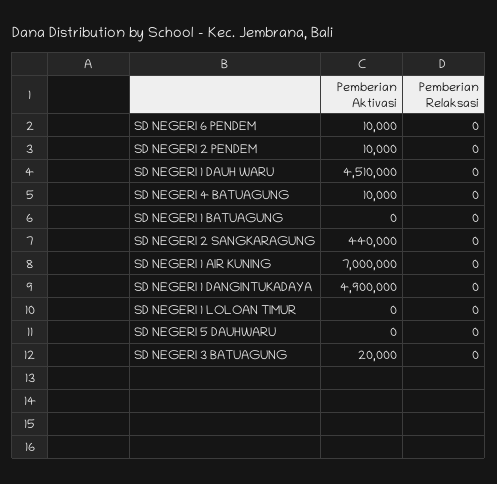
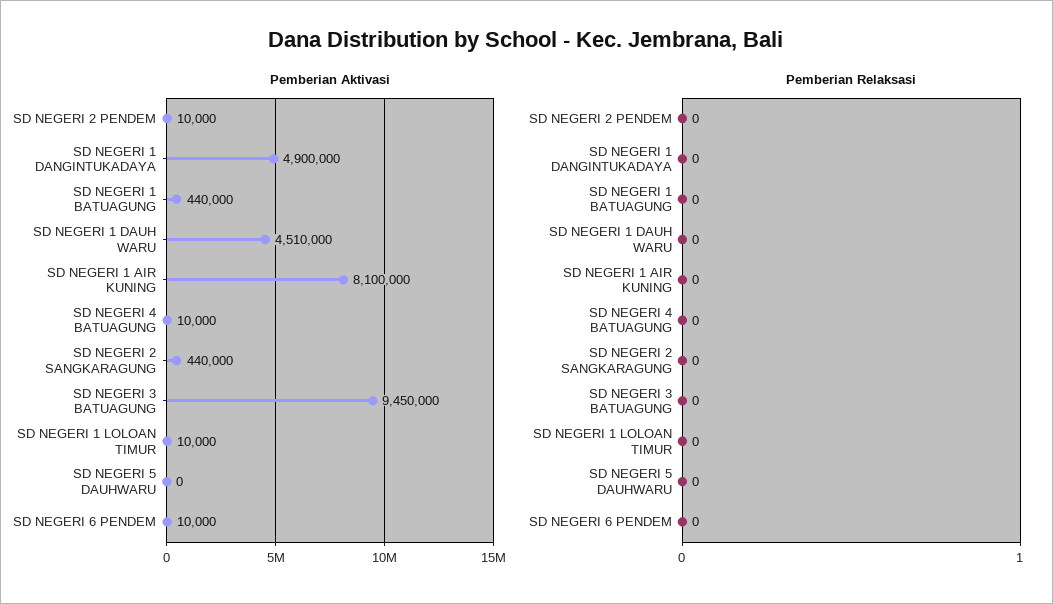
Pemberian Aktivasi, SD NEGERI 1 BATUAGUNG: 0 -> 440000
Pemberian Aktivasi, SD NEGERI 1 AIR KUNING: 7000000 -> 8100000
Pemberian Aktivasi, SD NEGERI 1 LOLOAN TIMUR: 0 -> 10000
Pemberian Aktivasi, SD NEGERI 3 BATUAGUNG: 20000 -> 9450000

